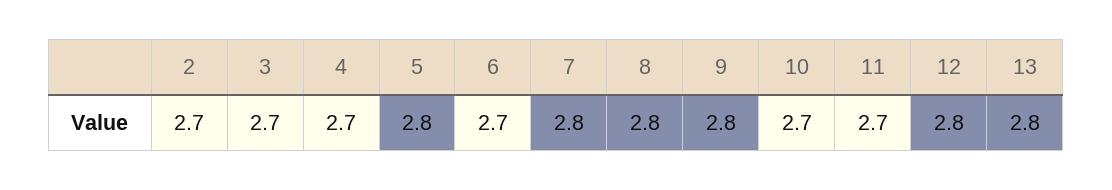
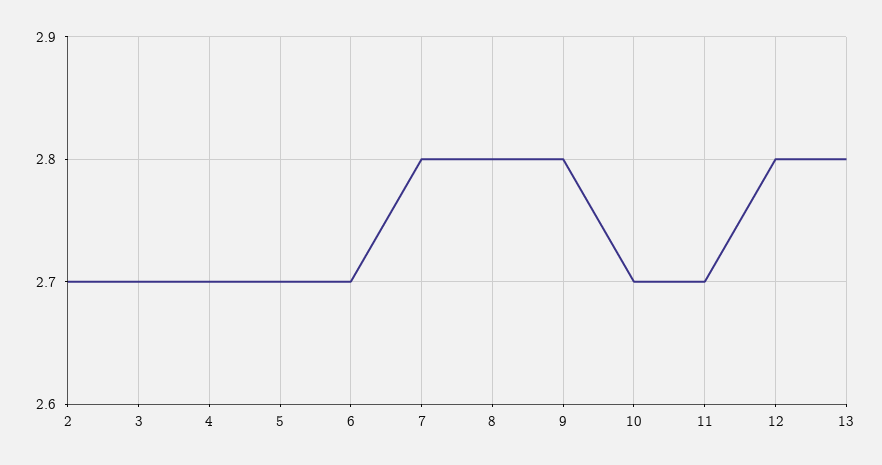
5: 2.8 -> 2.7

